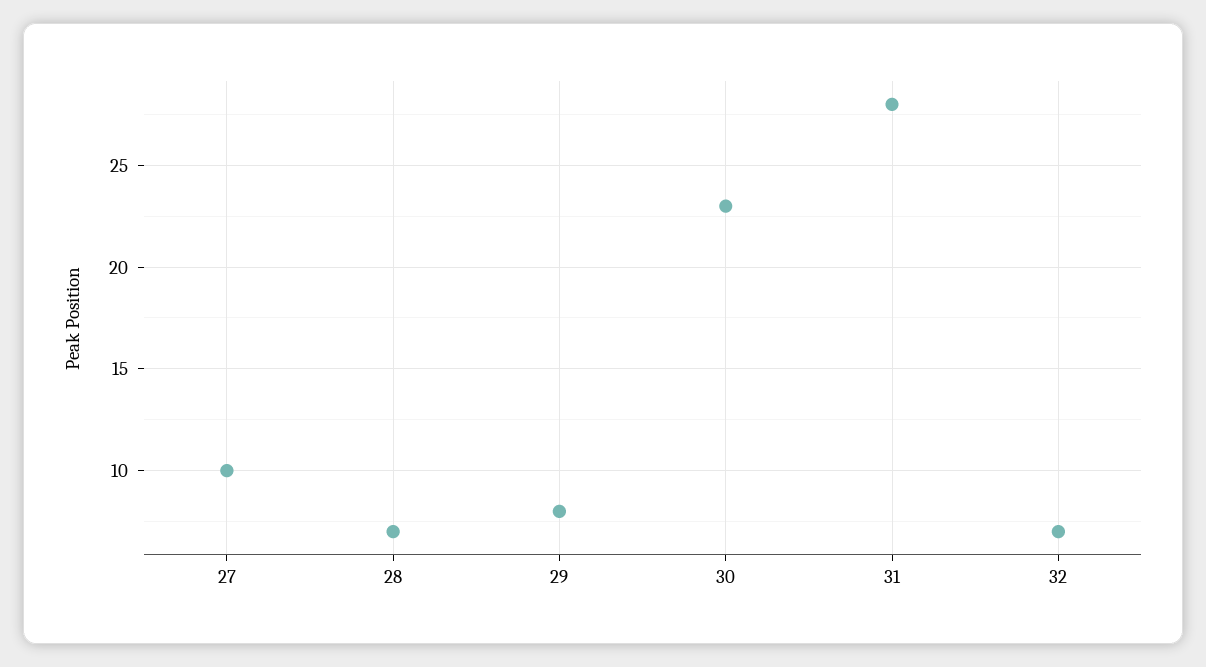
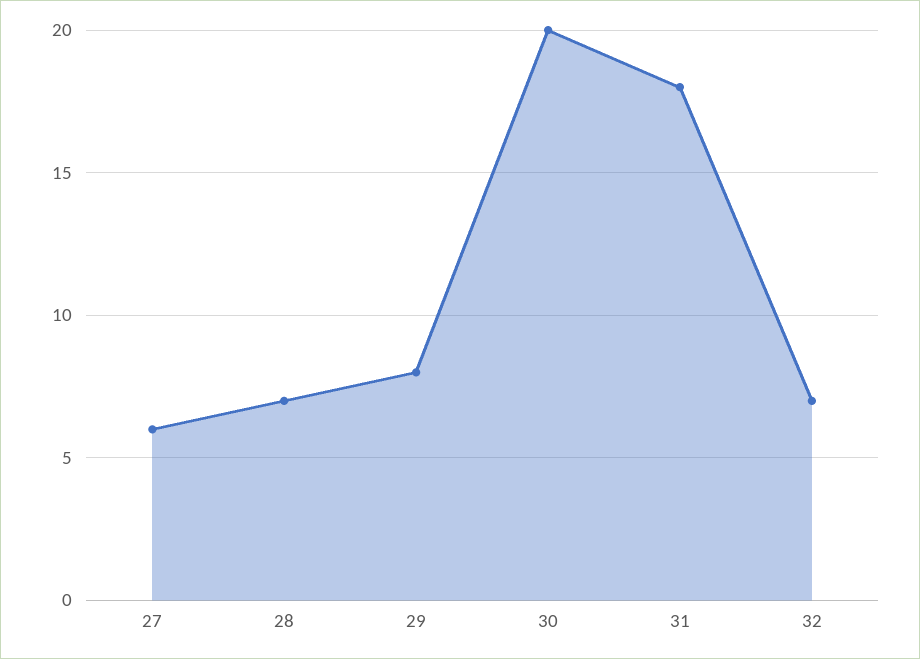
27: 10 -> 6
30: 23 -> 20
31: 28 -> 18

